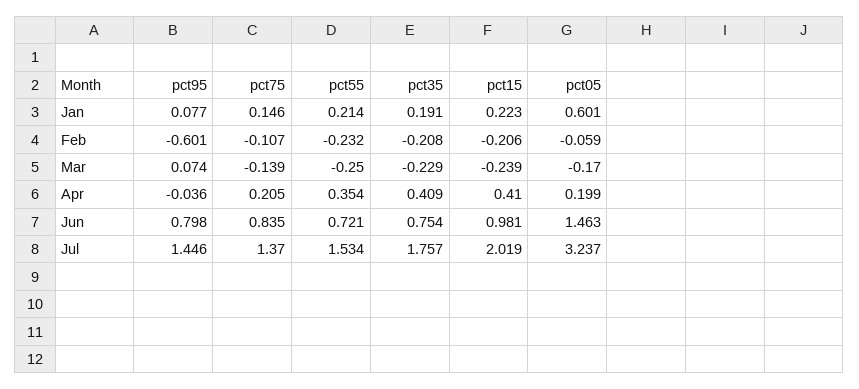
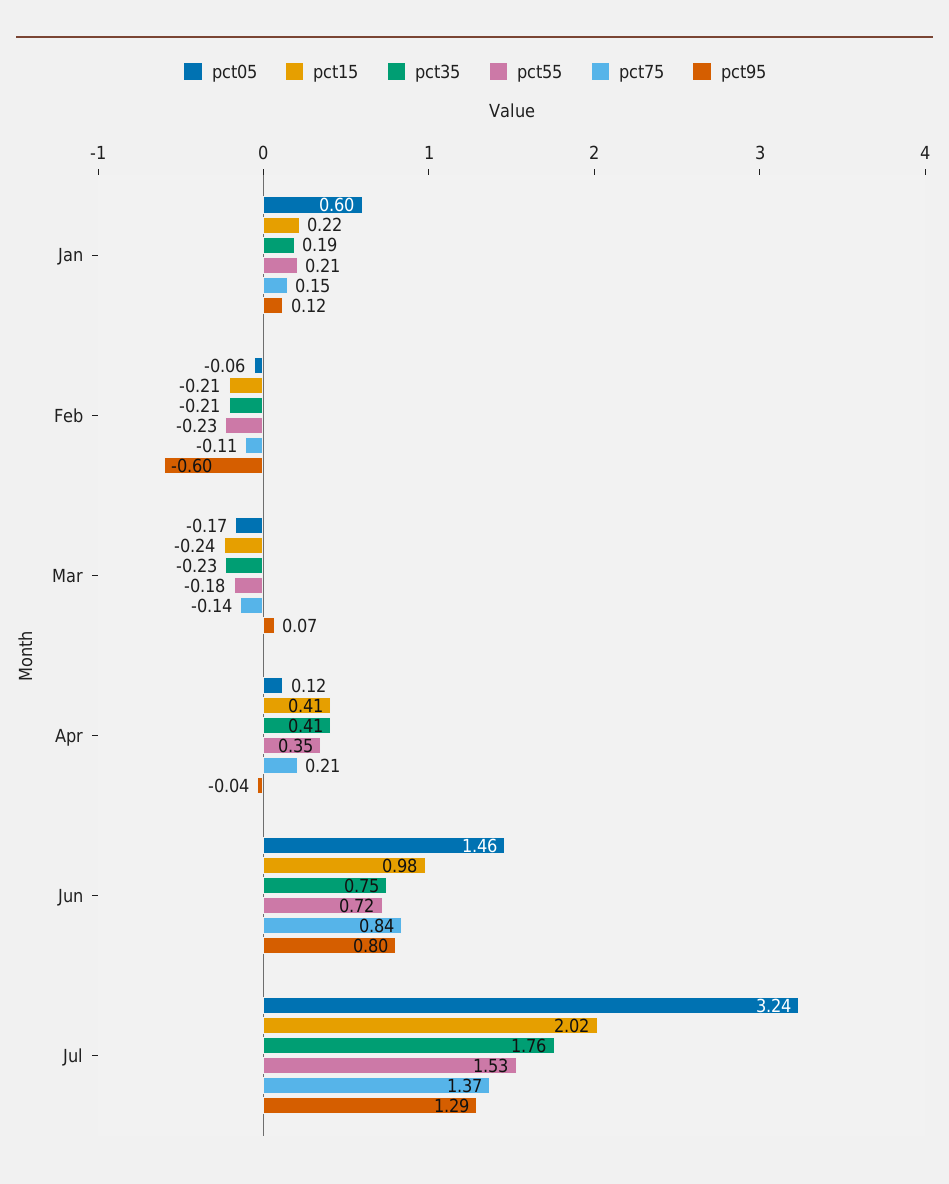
pct95, Jan: 0.077 -> 0.12
pct55, Mar: -0.25 -> -0.18
pct05, Apr: 0.199 -> 0.12
pct95, Jul: 1.446 -> 1.29

